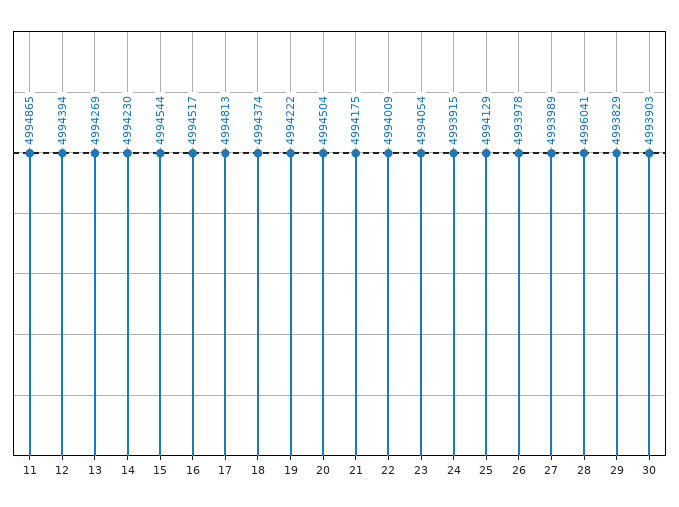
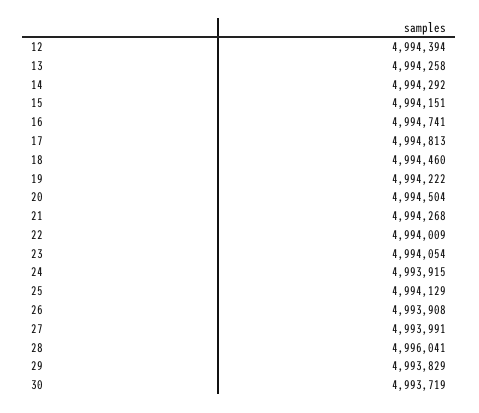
11: 4994865 -> none
13: 4994269 -> 4994258
14: 4994230 -> 4994292
15: 4994544 -> 4994151
16: 4994517 -> 4994741
18: 4994374 -> 4994460
21: 4994175 -> 4994268
26: 4993978 -> 4993908
27: 4993989 -> 4993991
30: 4993903 -> 4993719

